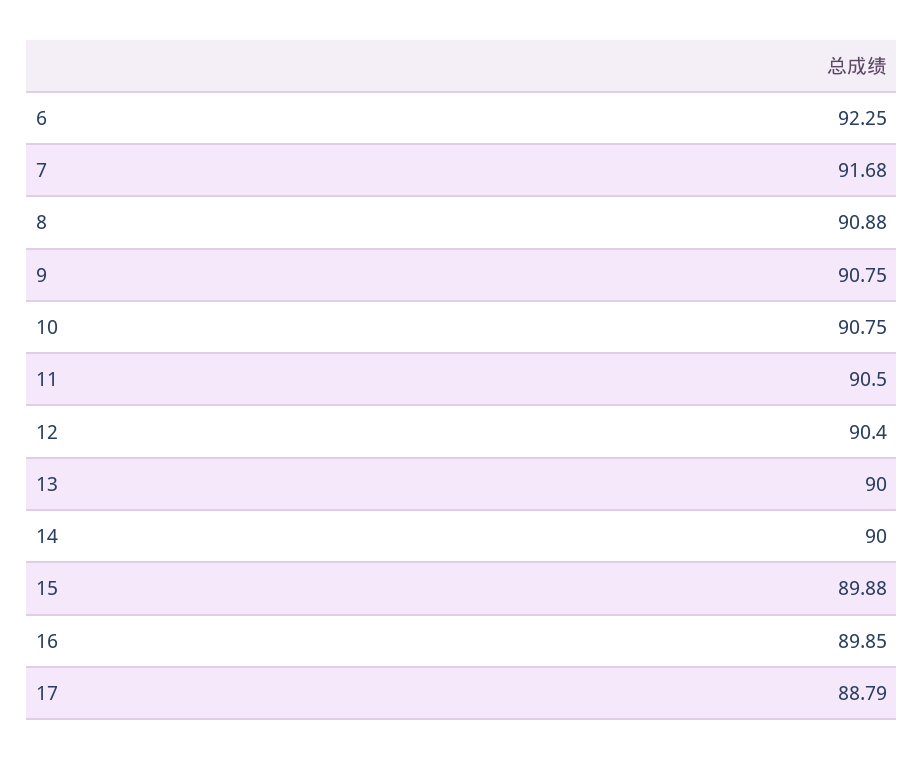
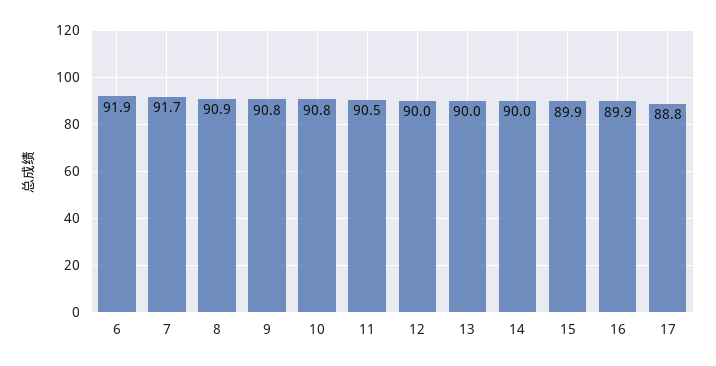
6: 92.25 -> 91.9
12: 90.4 -> 90

